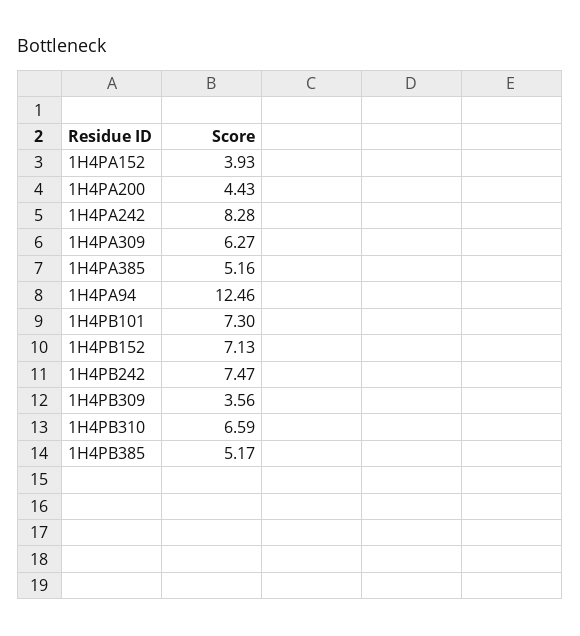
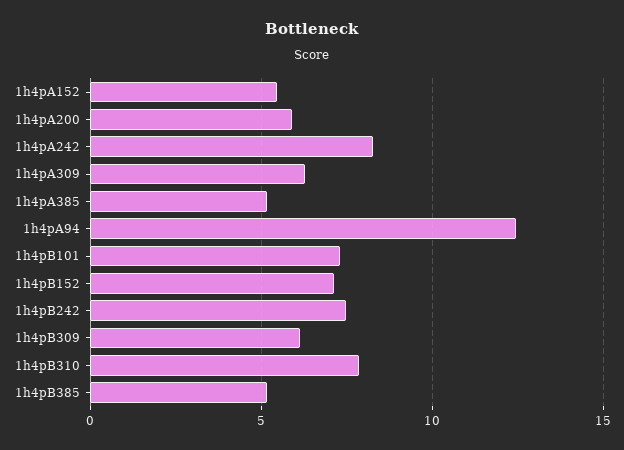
1H4PA152: 3.93 -> 5.5
1H4PA200: 4.43 -> 6
1H4PB309: 3.56 -> 6
1H4PB310: 6.59 -> 8

